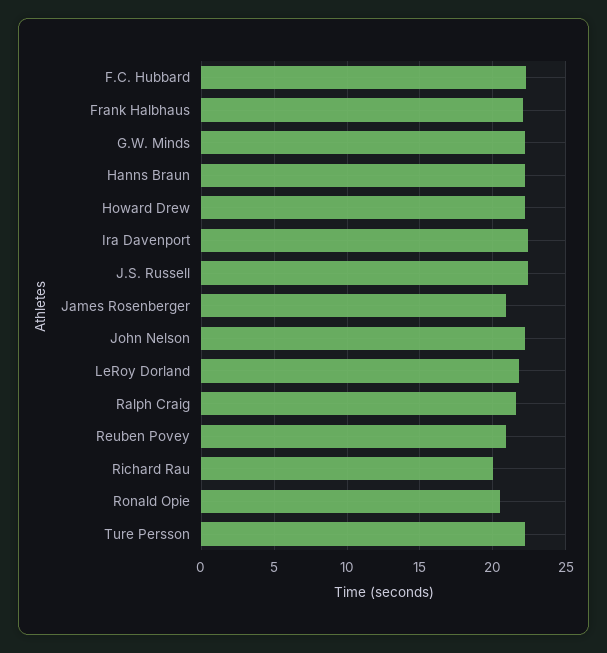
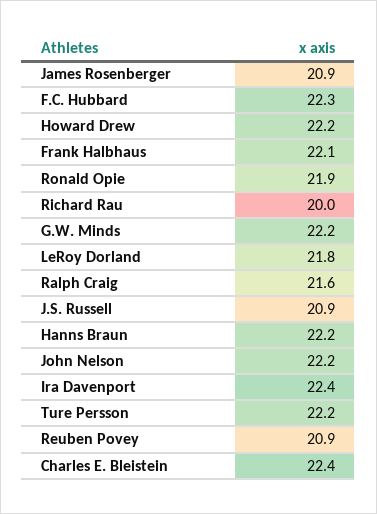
J.S. Russell: 22.5 -> 20.9
Ronald Opie: 20.5 -> 21.9
Charles E. Bleistein: none -> 22.4

